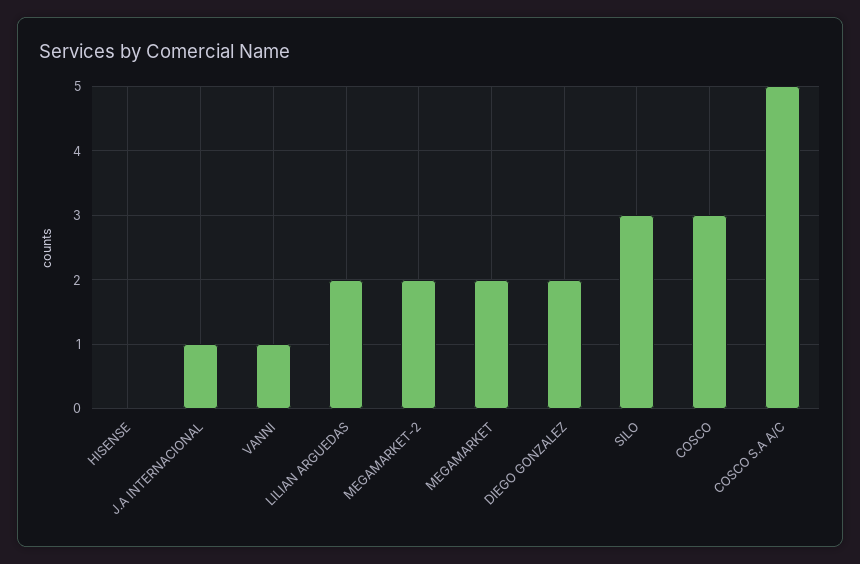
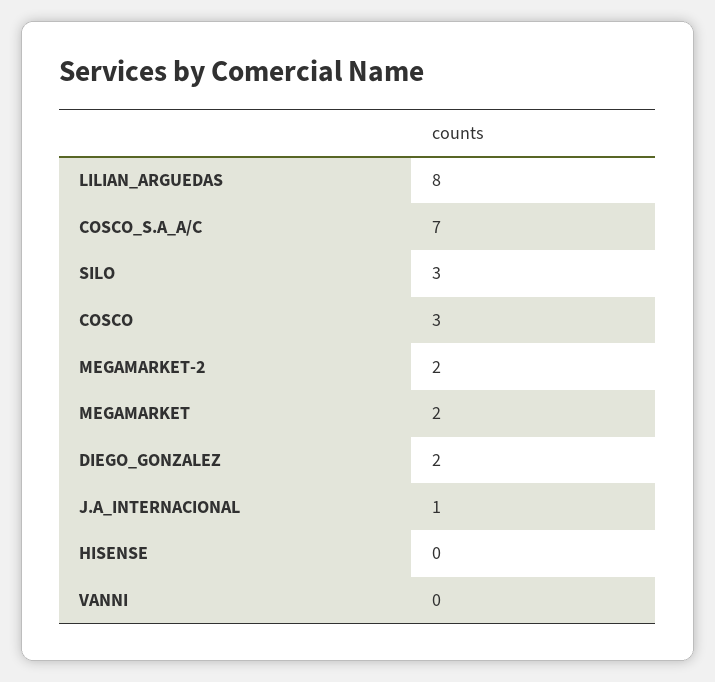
VANNI: 1 -> 0
LILIAN ARGUEDAS: 2 -> 8
COSCO S.A A/C: 5 -> 7

